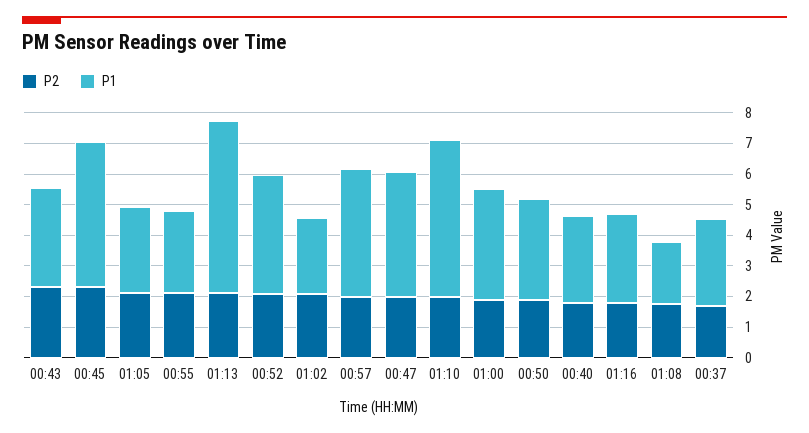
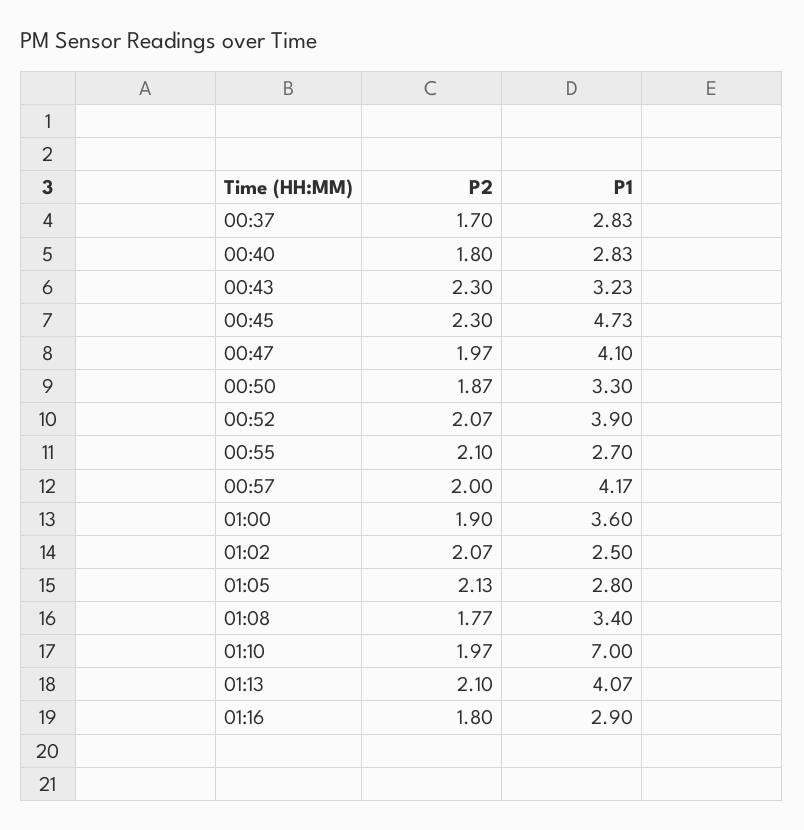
P1, 01:13: 5.5 -> 4.07
P1, 01:10: 5 -> 7
P1, 01:08: 2 -> 3.4

